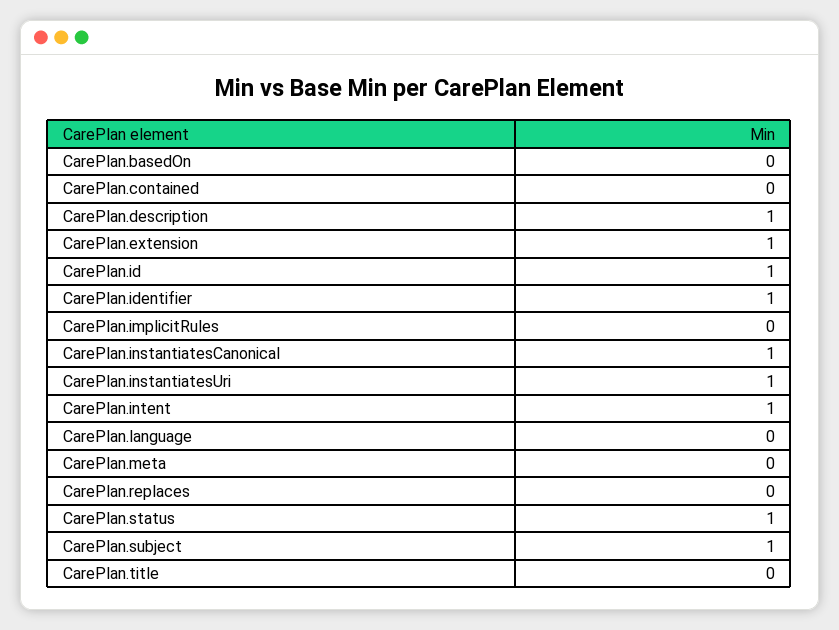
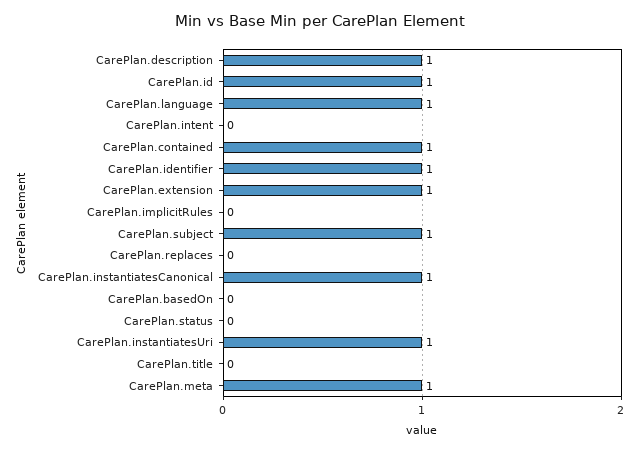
CarePlan.contained: 0 -> 1
CarePlan.intent: 1 -> 0
CarePlan.language: 0 -> 1
CarePlan.meta: 0 -> 1
CarePlan.status: 1 -> 0

